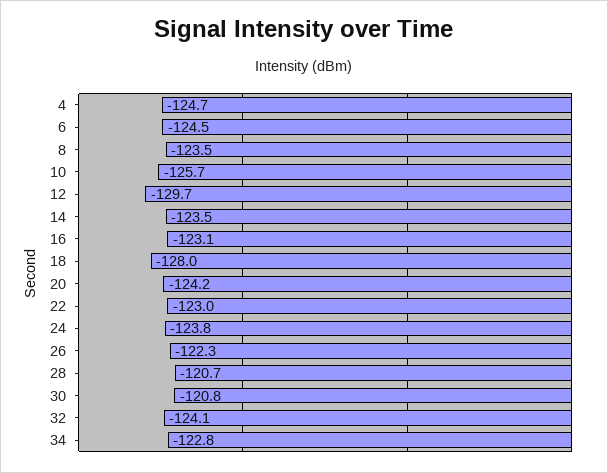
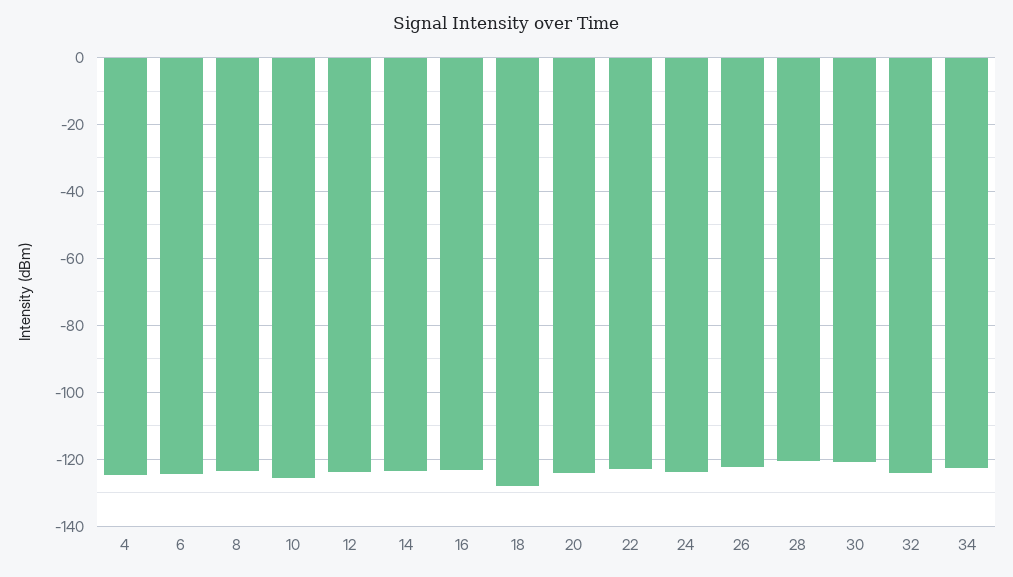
12: -129.7 -> -124

